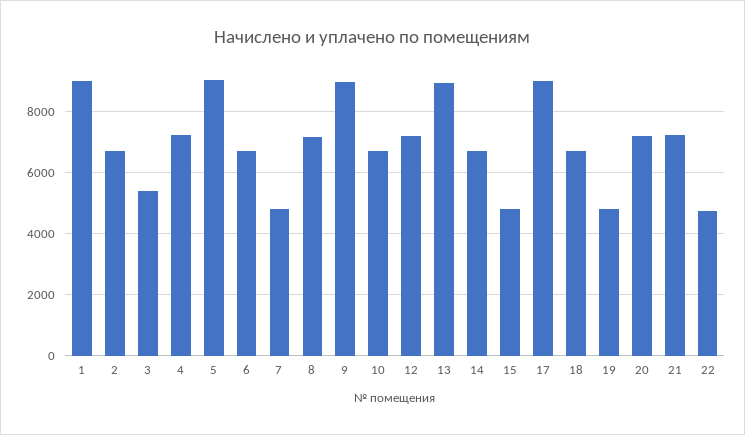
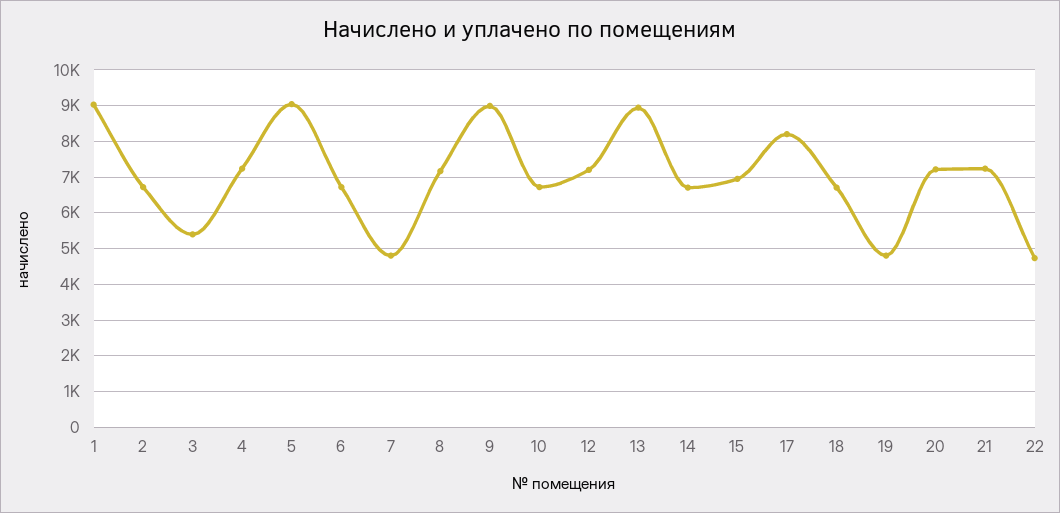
15: 4800 -> 7000
17: 9000 -> 8200

